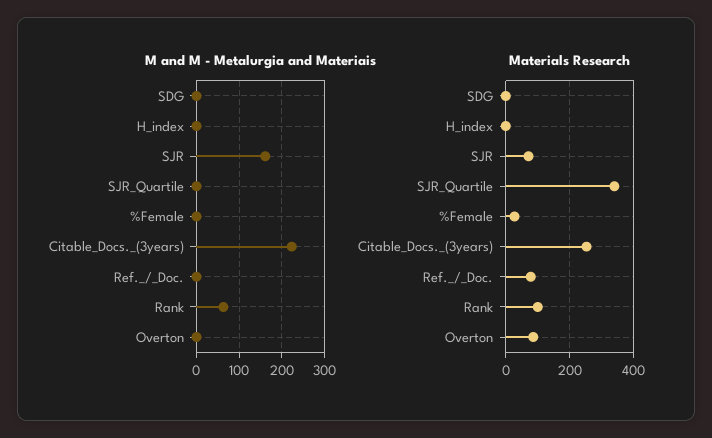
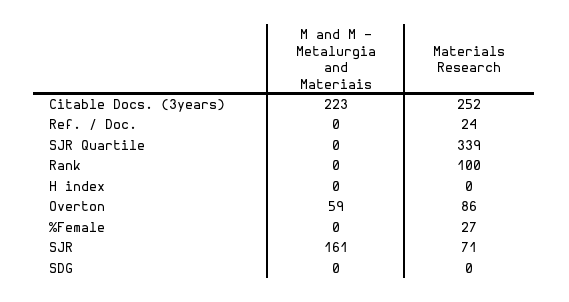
M and M - Metalurgia and Materiais, Rank: 60 -> 0
M and M - Metalurgia and Materiais, Overton: 0 -> 59
Materials Research, Ref._/_Doc.: 80 -> 24

